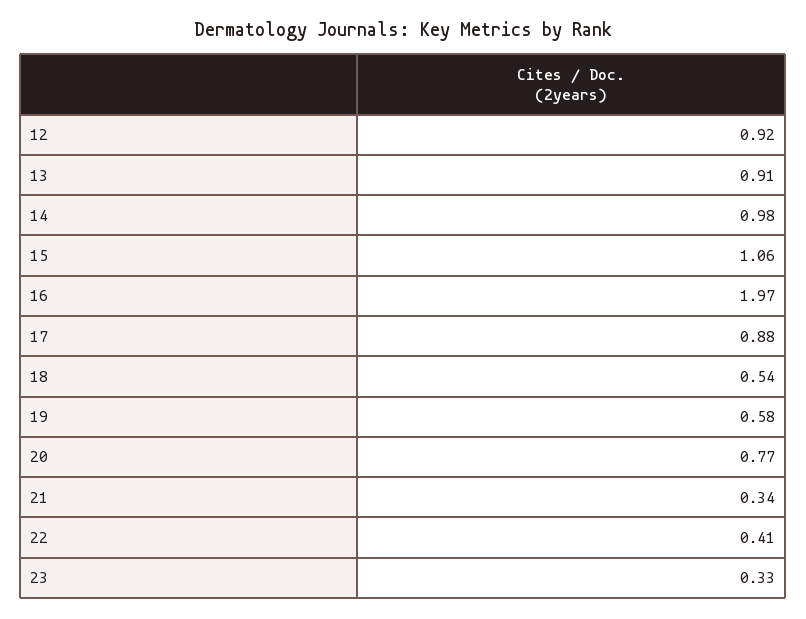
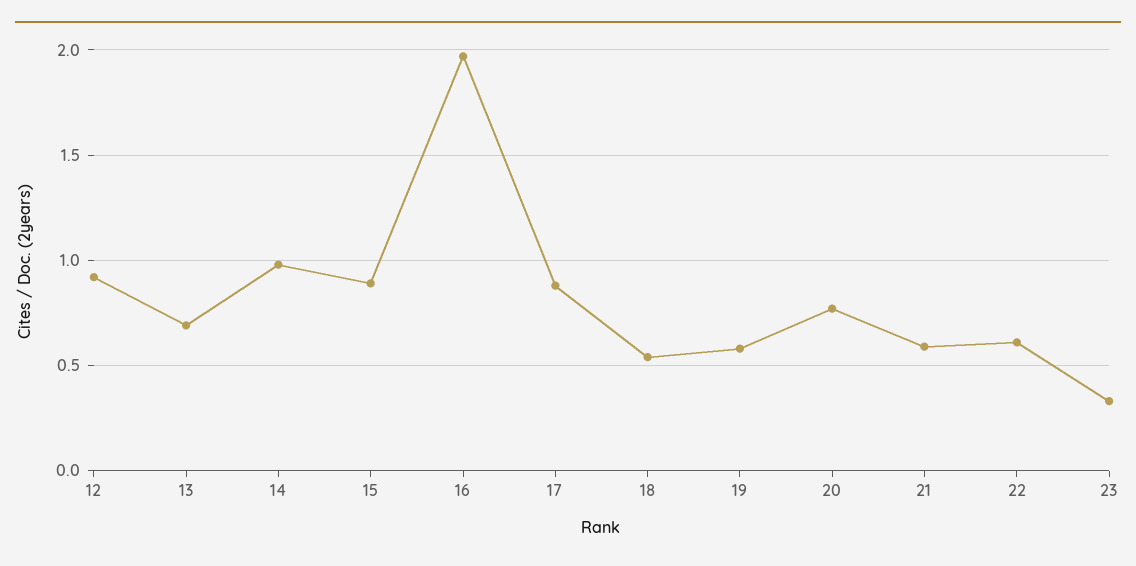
13: 0.91 -> 0.7
15: 1.06 -> 0.9
21: 0.34 -> 0.6
22: 0.41 -> 0.6

